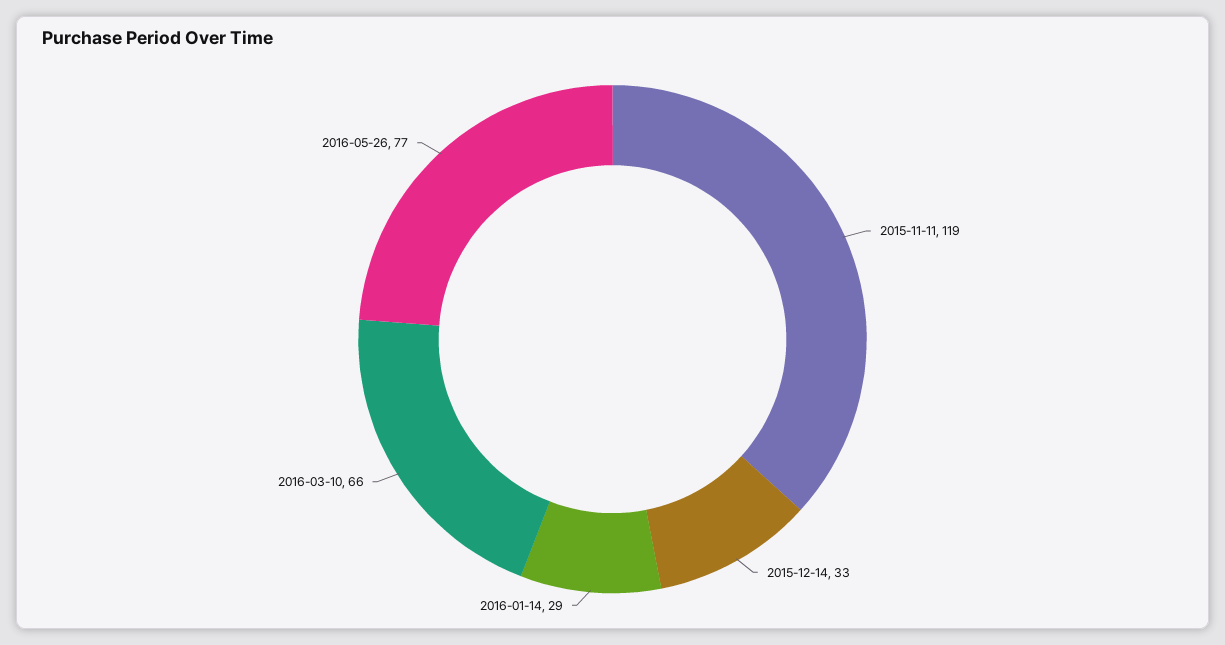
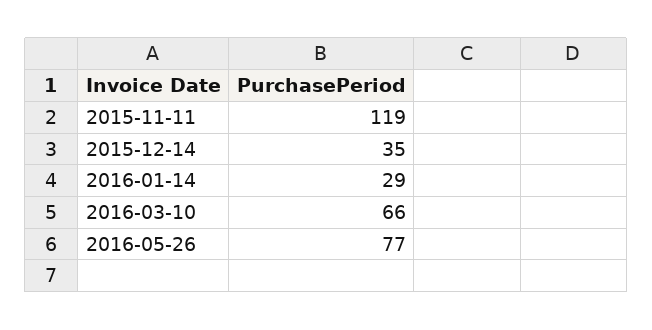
2015-12-14: 33 -> 35

